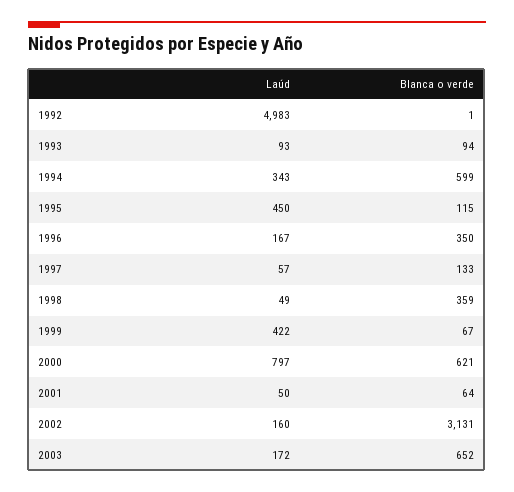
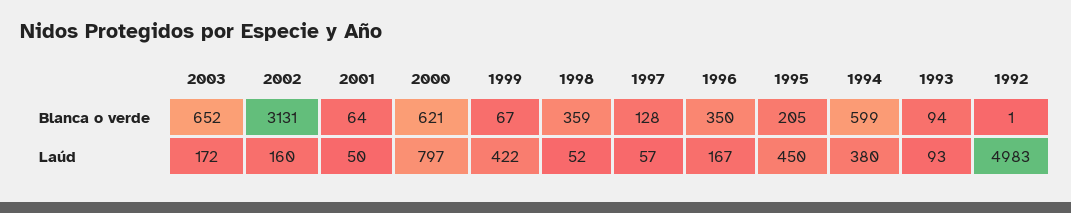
Laúd, 1994: 343 -> 380
Blanca o verde, 1995: 115 -> 205
Blanca o verde, 1997: 133 -> 128
Laúd, 1998: 49 -> 52

